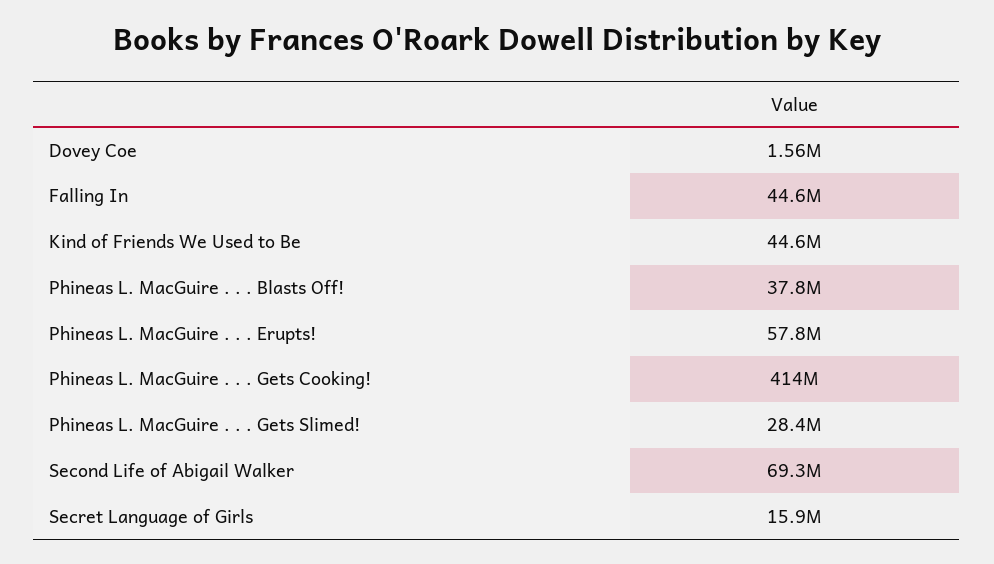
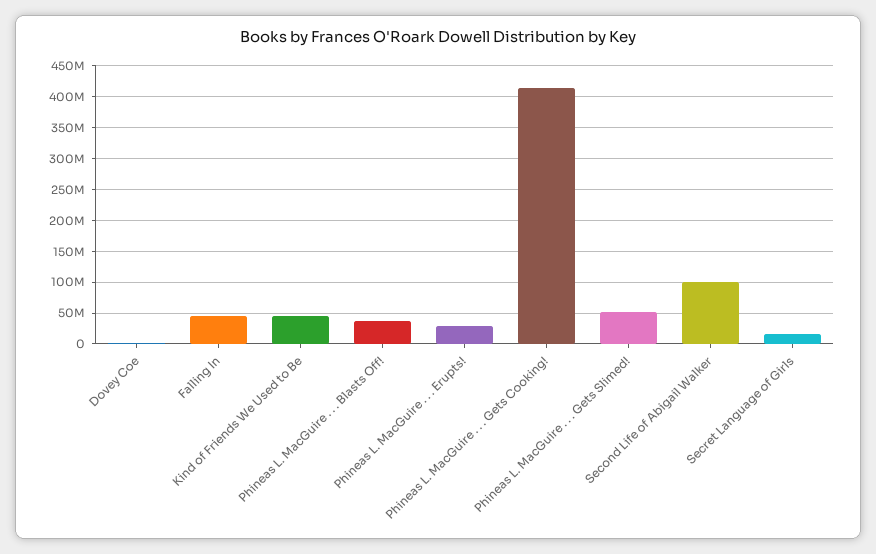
Phineas L. MacGuire . . . Erupts!: 57800000 -> 30000000
Phineas L. MacGuire . . . Gets Slimed!: 28400000 -> 50000000
Second Life of Abigail Walker: 69300000 -> 100000000

